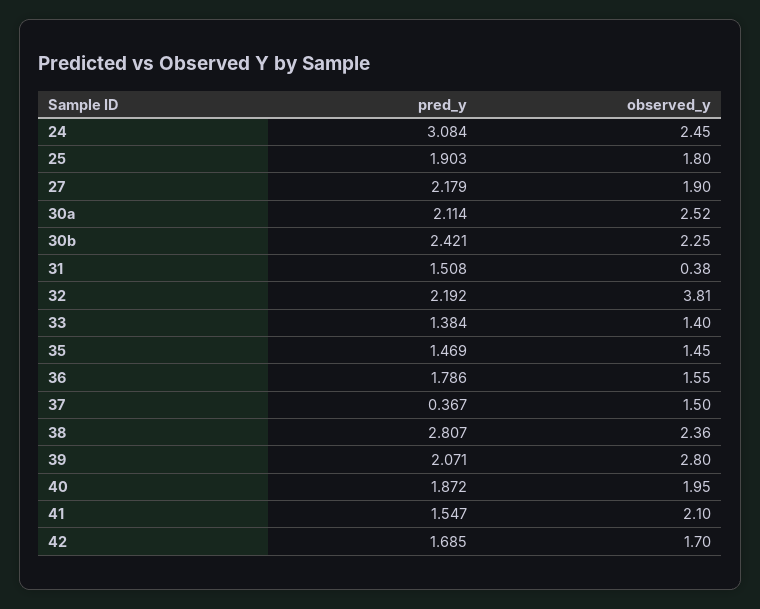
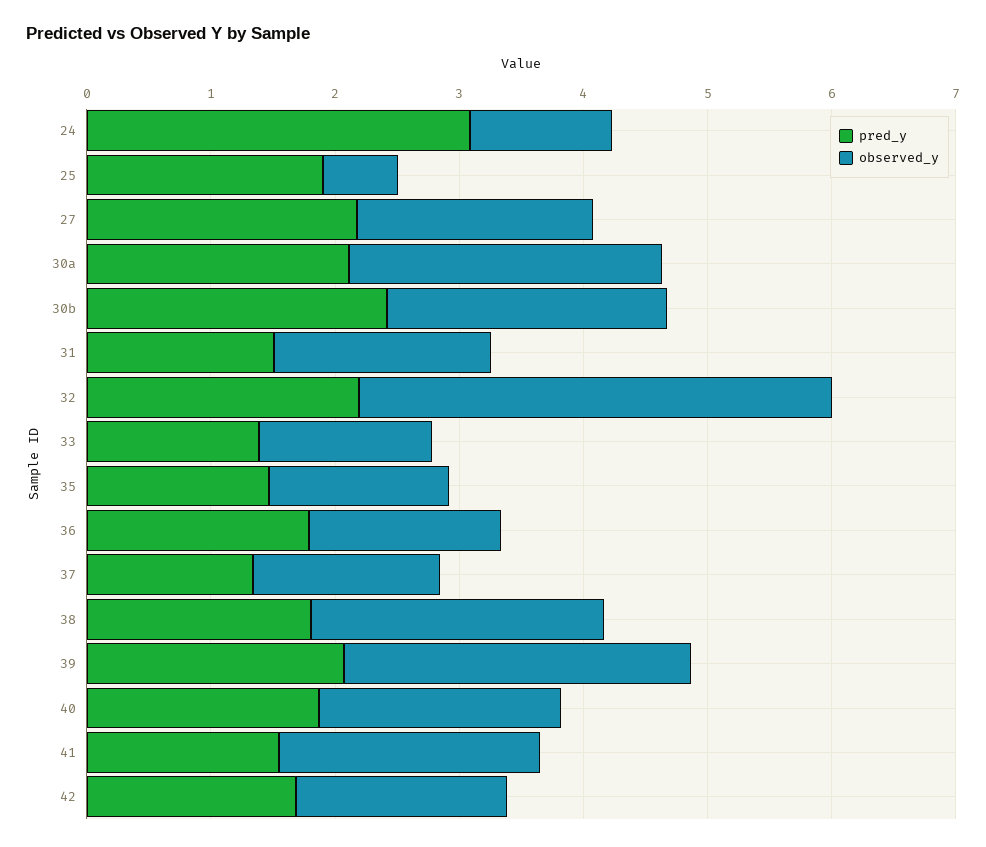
observed_y, 24: 2.45 -> 1.2
observed_y, 25: 1.8 -> 0.6
observed_y, 31: 0.38 -> 1.8
pred_y, 37: 0.367 -> 1.4
pred_y, 38: 2.807 -> 1.8

